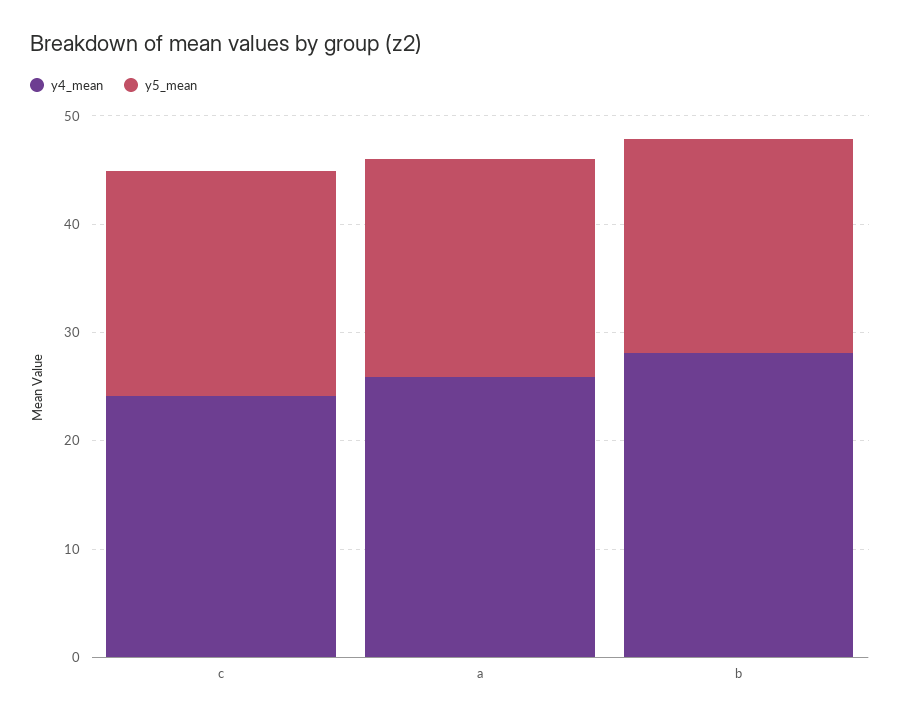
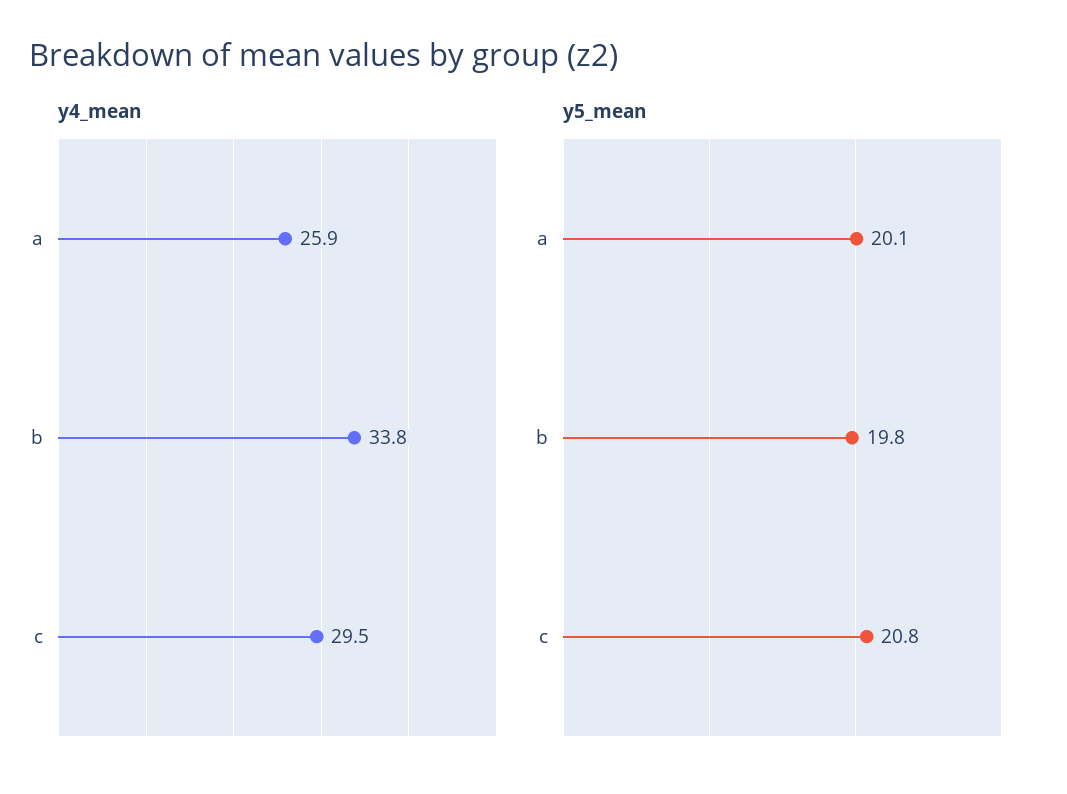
y4_mean, c: 24 -> 29.5
y4_mean, b: 28 -> 33.8

